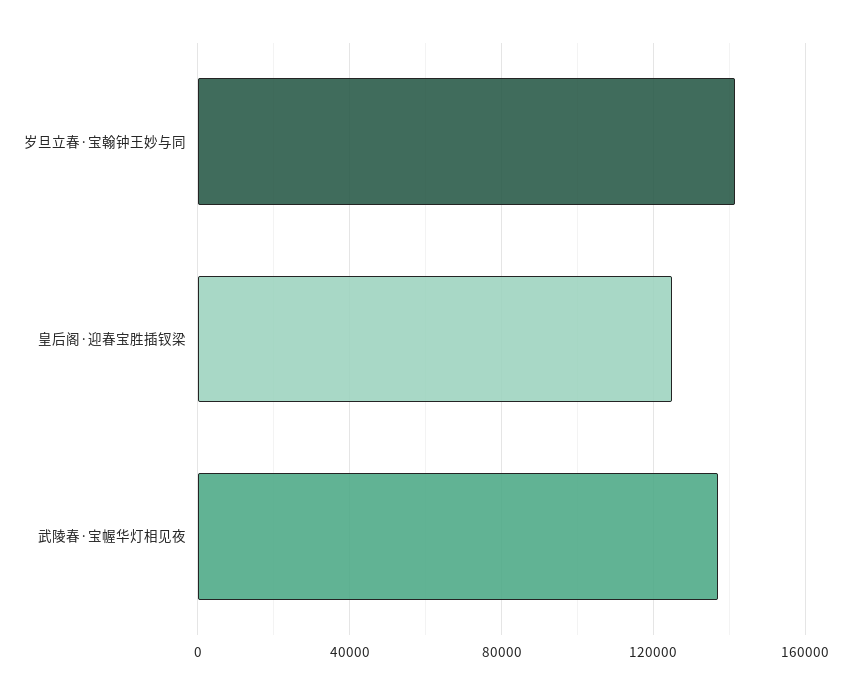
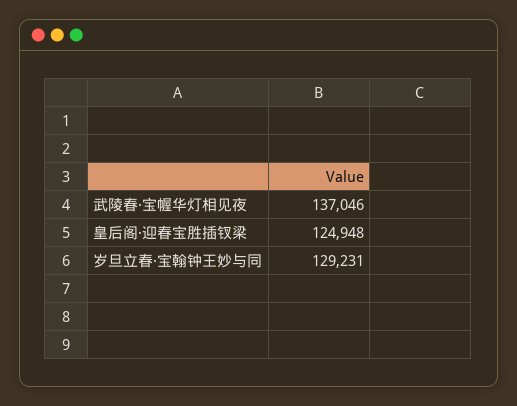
岁旦立春·宝翰钟王妙与同: 140000 -> 129231

